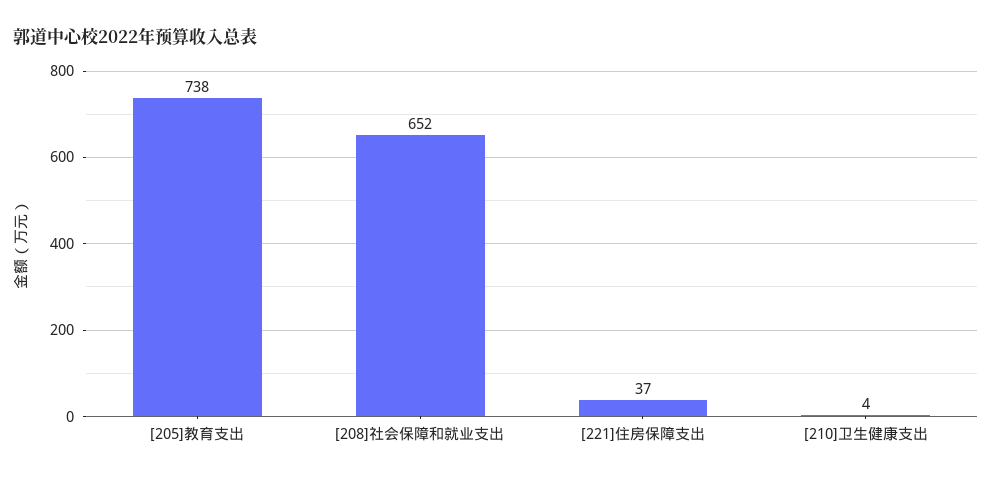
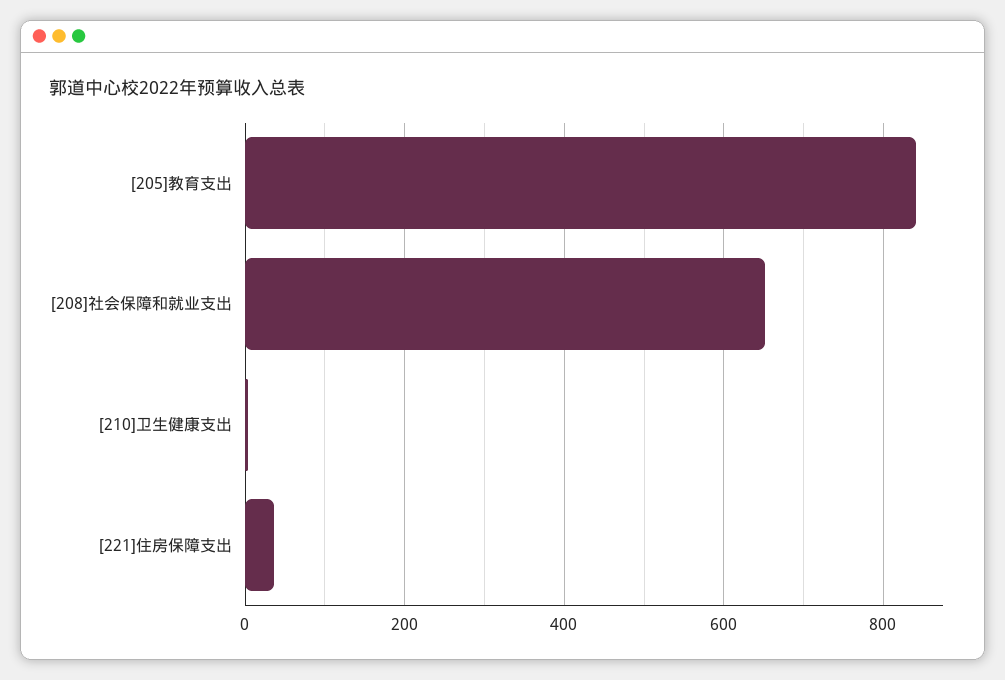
[205]教育支出: 738 -> 840

